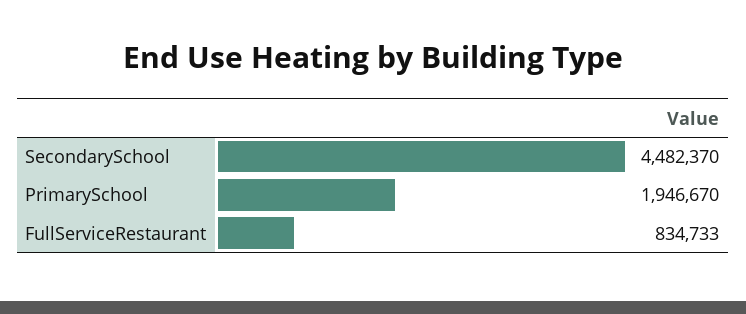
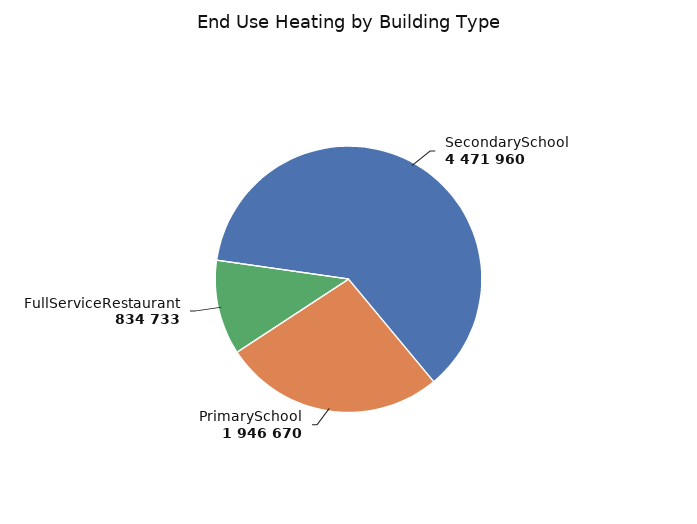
SecondarySchool: 4482370 -> 4471960

